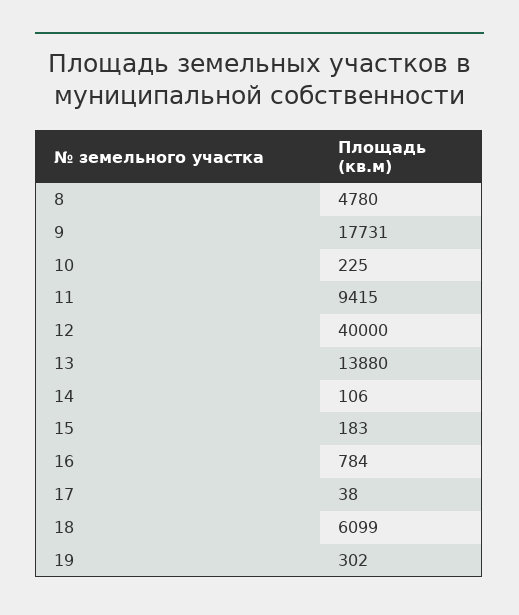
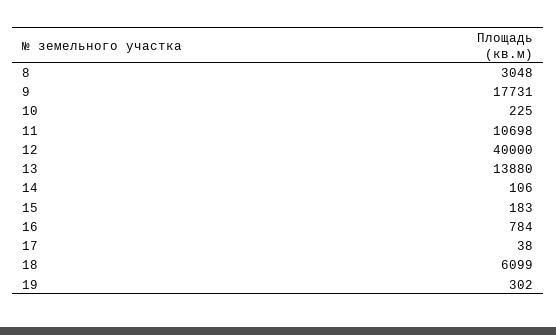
8: 4780 -> 3048
11: 9415 -> 10698

